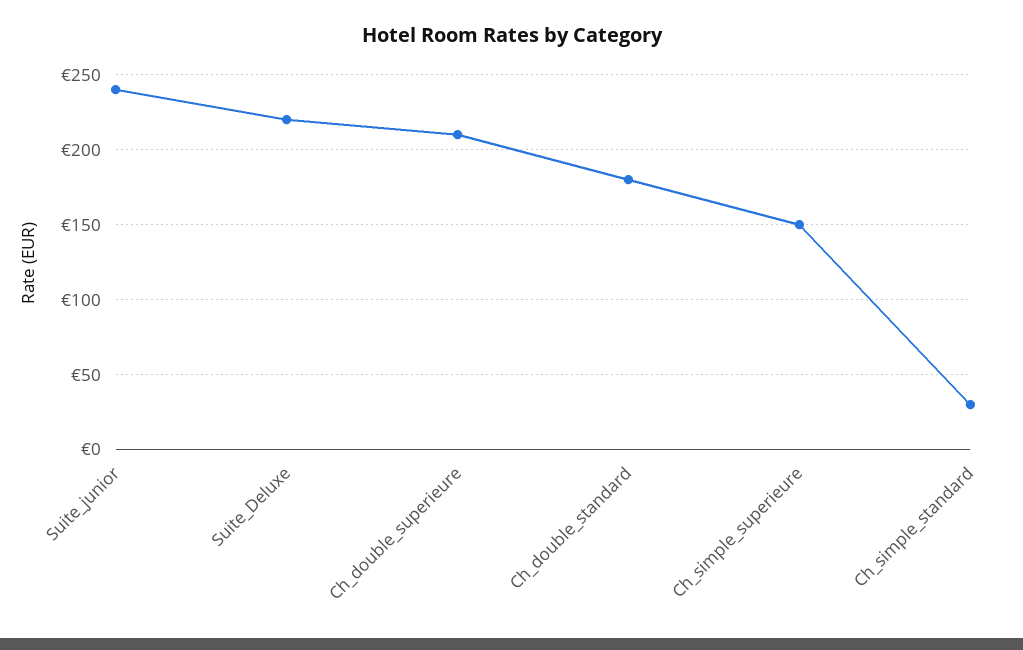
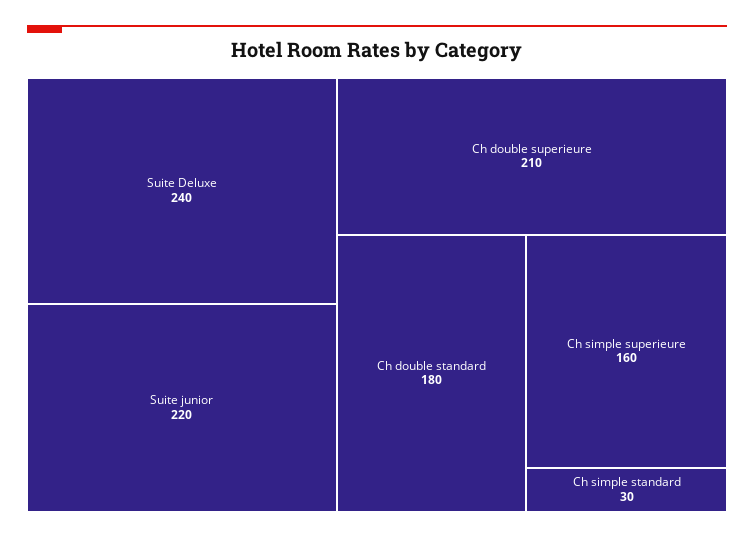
Suite_junior: 240 -> 220
Suite_Deluxe: 220 -> 240
Ch_simple_superieure: 150 -> 160

